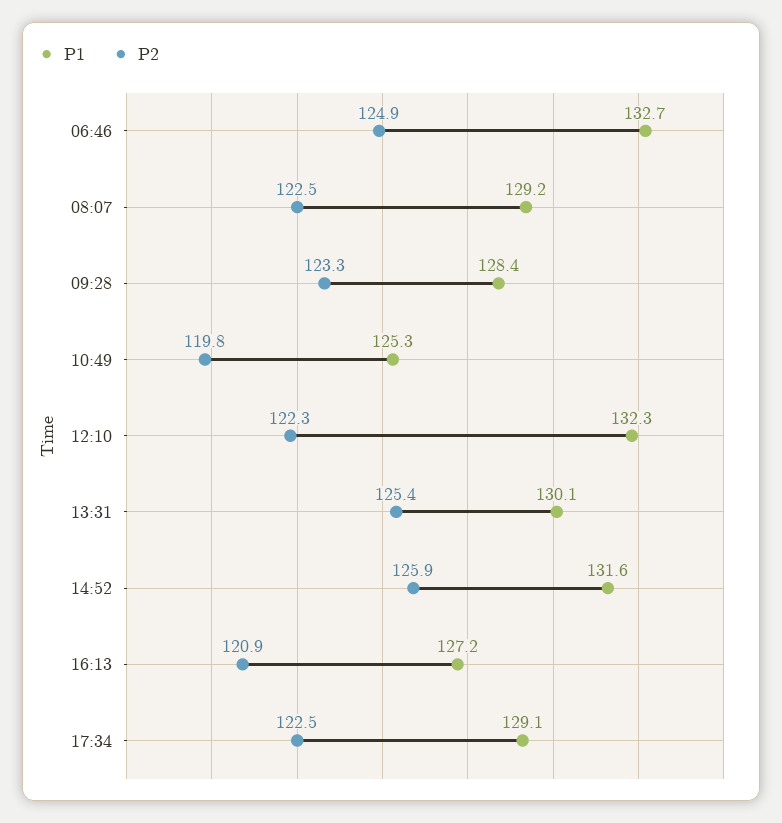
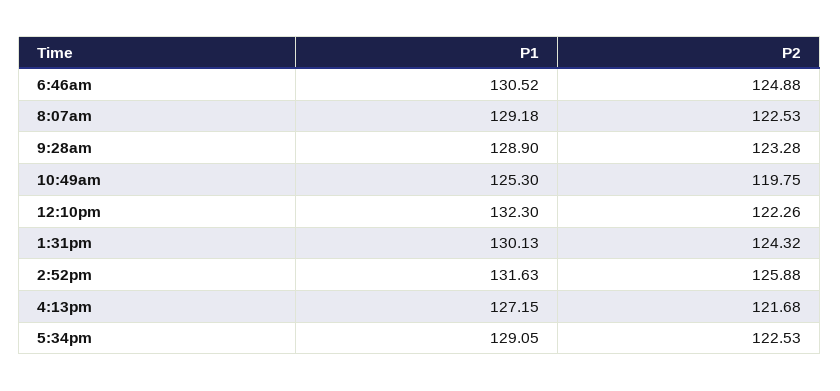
P1, 06:46: 132.7 -> 130.52
P1, 09:28: 128.4 -> 128.9
P2, 13:31: 125.4 -> 124.32
P2, 16:13: 120.9 -> 121.68

